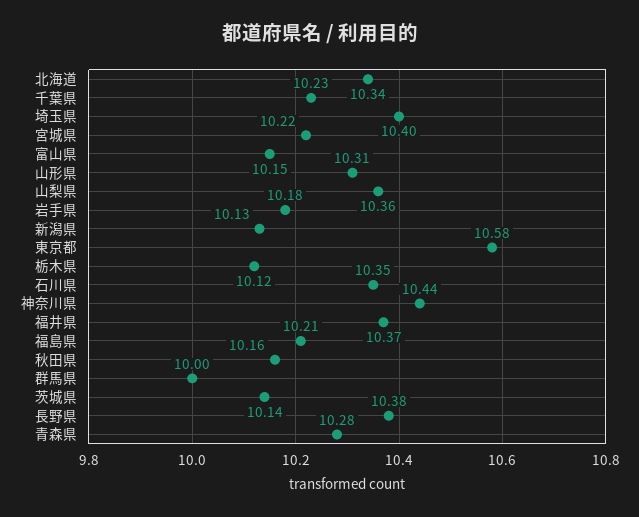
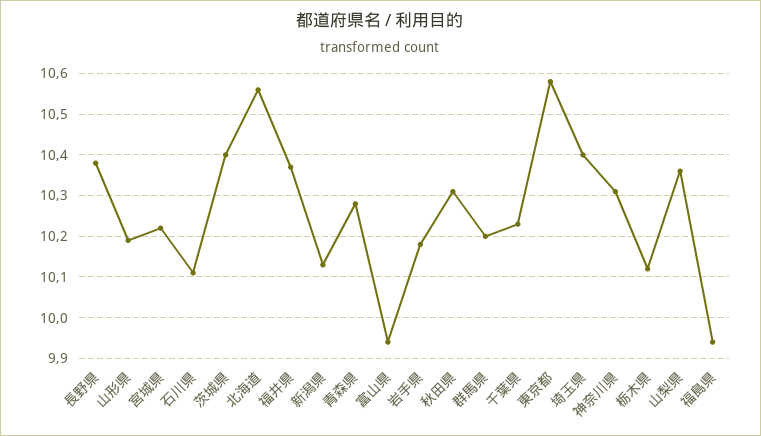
北海道: 10.34 -> 10.55
富山県: 10.15 -> 9.95
山形県: 10.31 -> 10.2
石川県: 10.35 -> 10.1
神奈川県: 10.44 -> 10.3
福島県: 10.21 -> 9.95
秋田県: 10.16 -> 10.3
群馬県: 10 -> 10.2
茨城県: 10.14 -> 10.4

